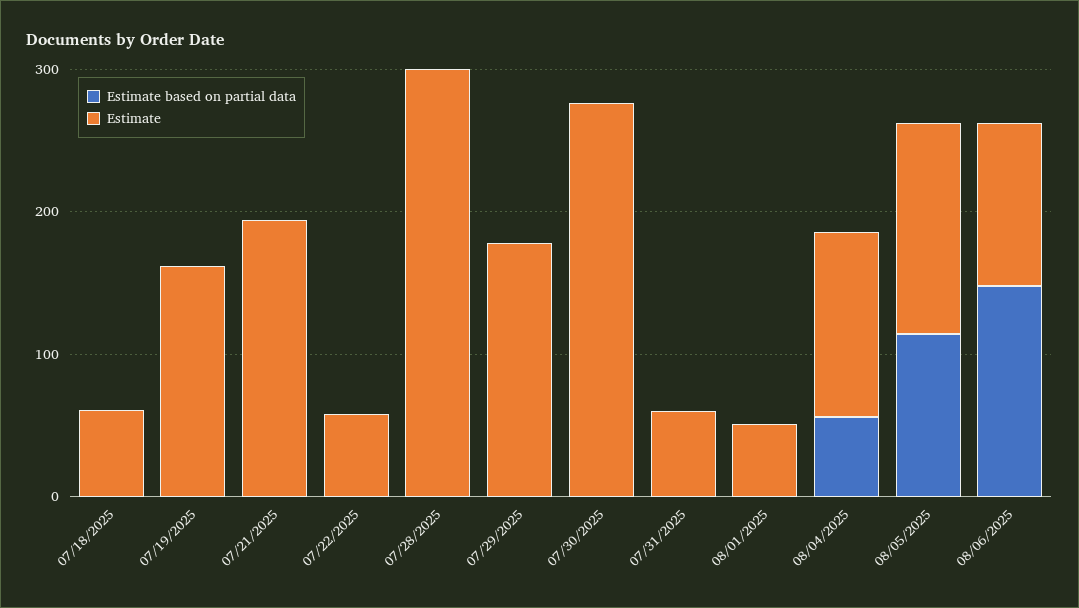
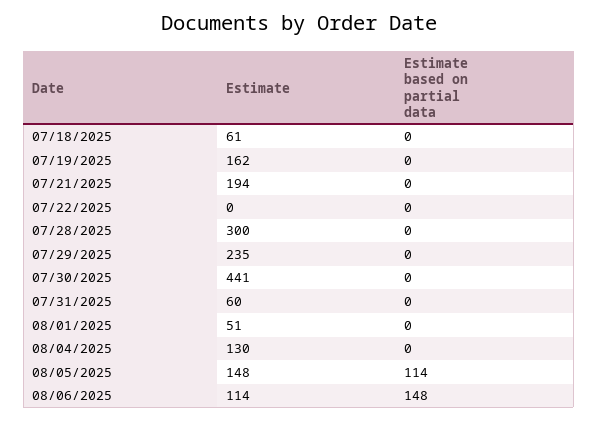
Estimate, 07/22/2025: 60 -> 0
Estimate, 07/29/2025: 180 -> 235
Estimate, 07/30/2025: 280 -> 441
Estimate based on partial data, 08/04/2025: 60 -> 0

